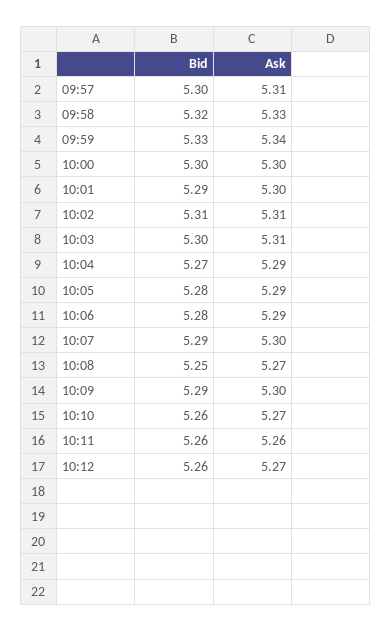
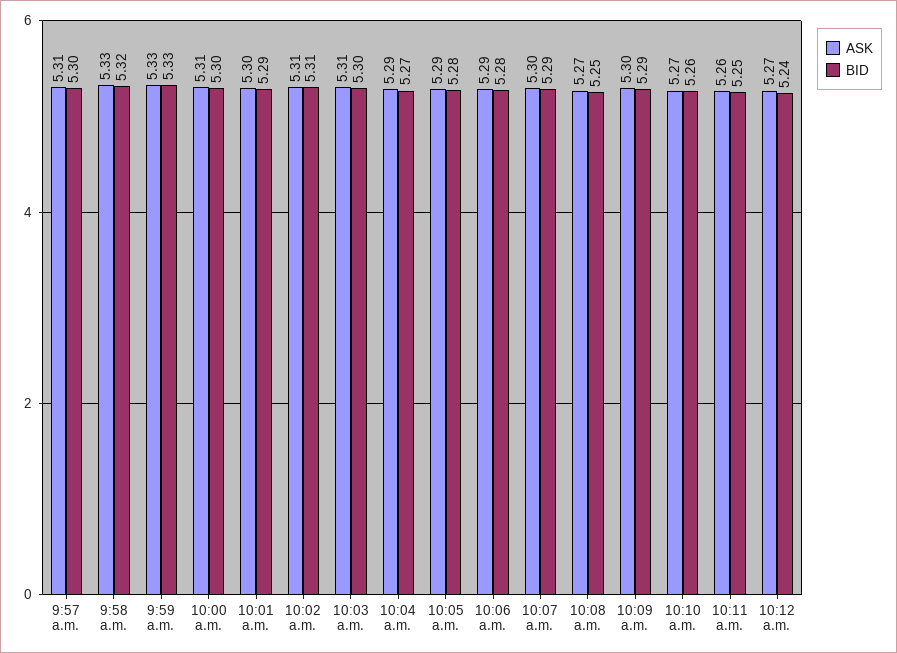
Ask, 09:59: 5.34 -> 5.33
Ask, 10:00: 5.3 -> 5.31
Bid, 10:11: 5.26 -> 5.25
Bid, 10:12: 5.26 -> 5.24

